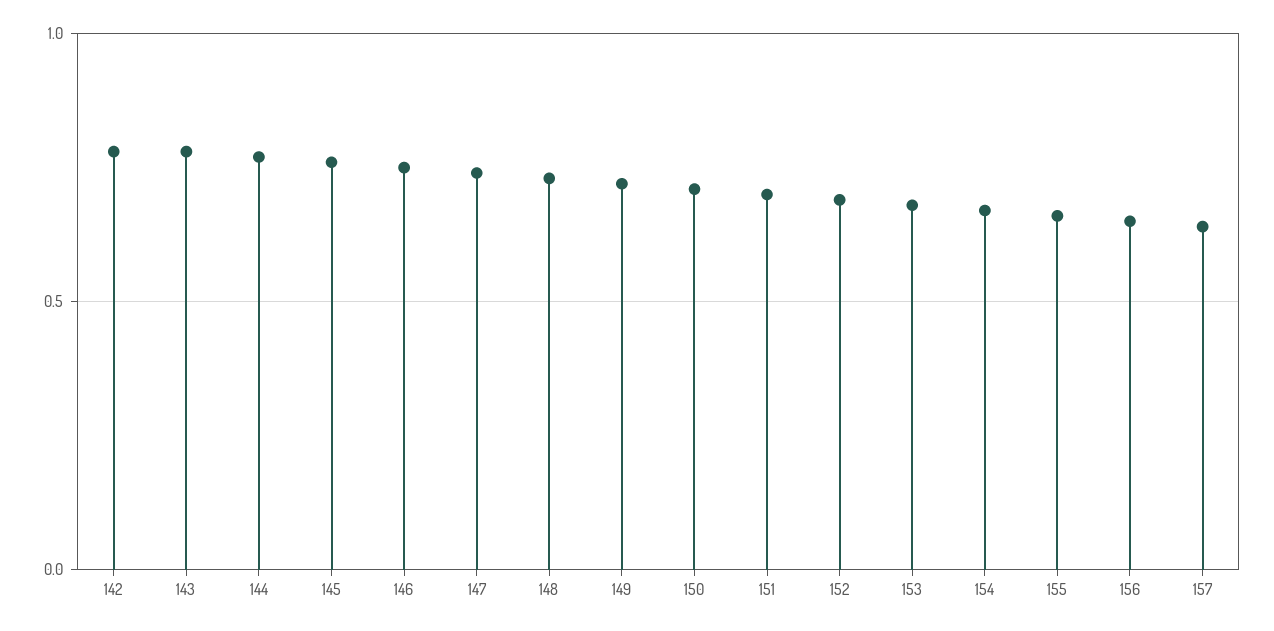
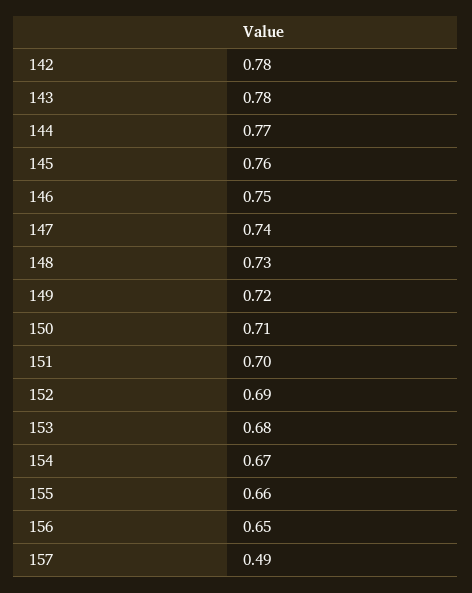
157: 0.65 -> 0.49

